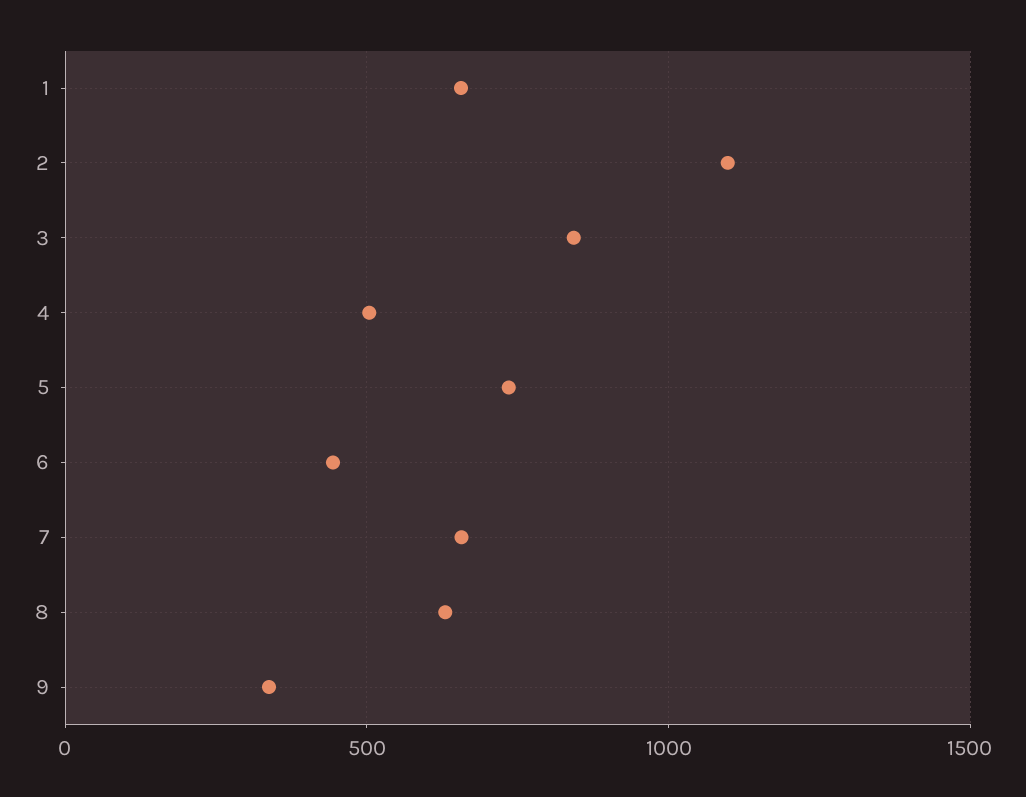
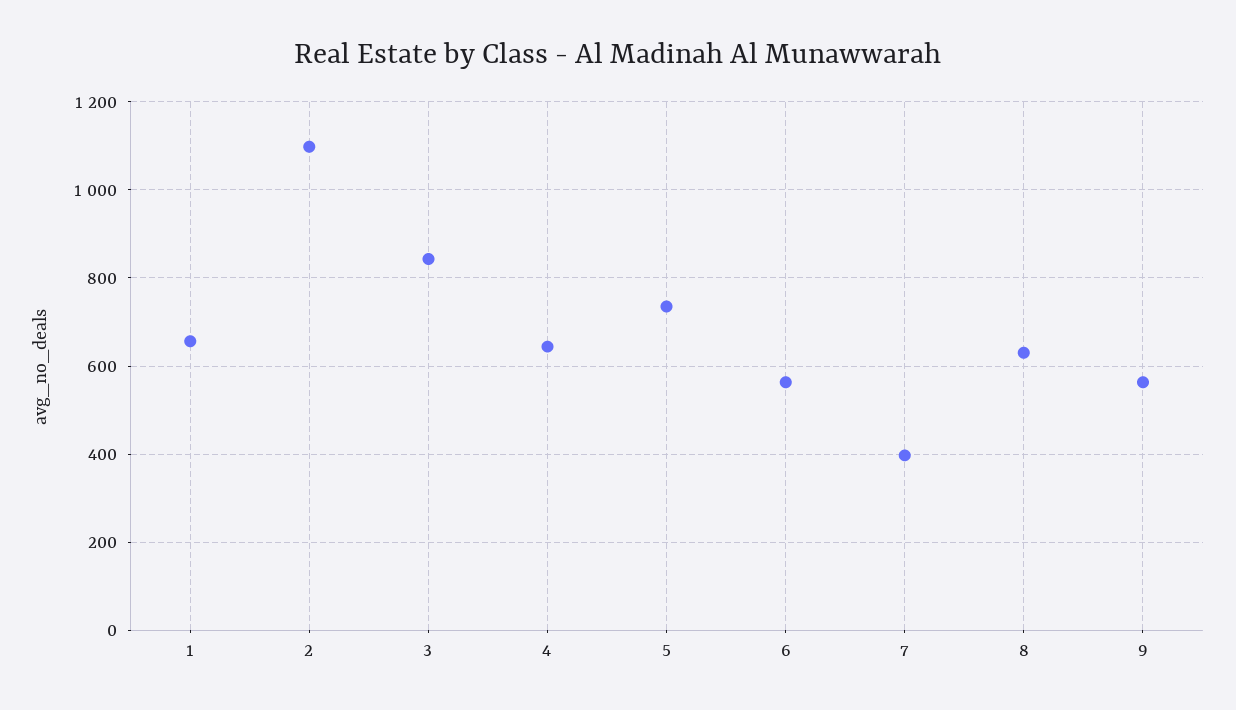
4: 500 -> 640
6: 450 -> 560
7: 650 -> 400
9: 350 -> 560

